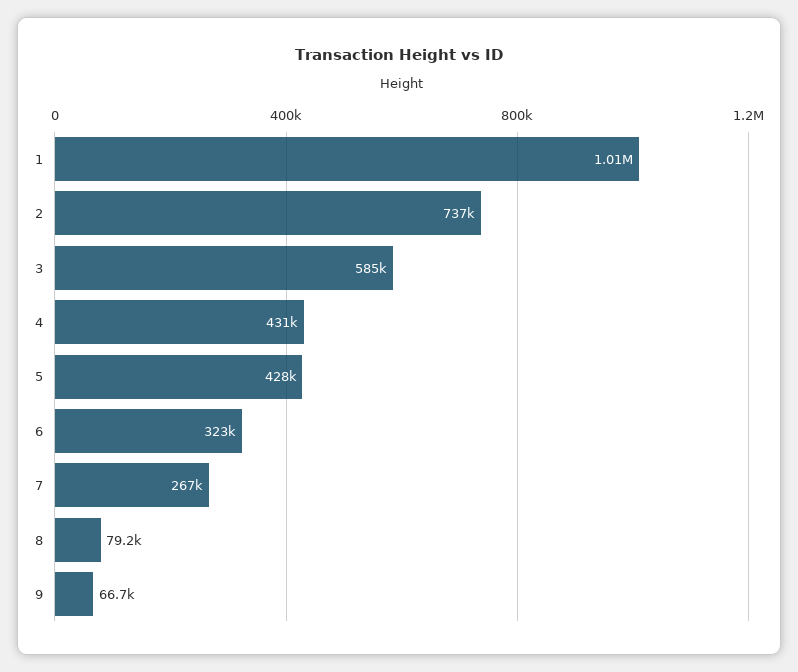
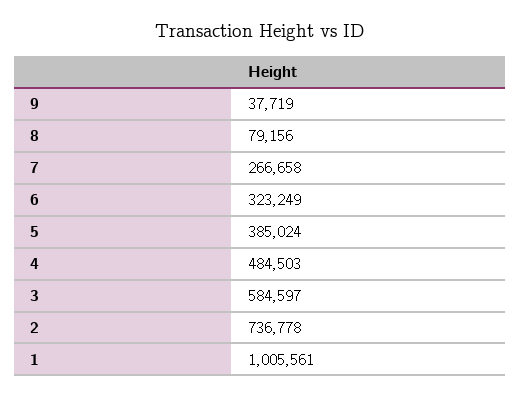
4: 431000 -> 484503
5: 428000 -> 385024
9: 66700 -> 37719

